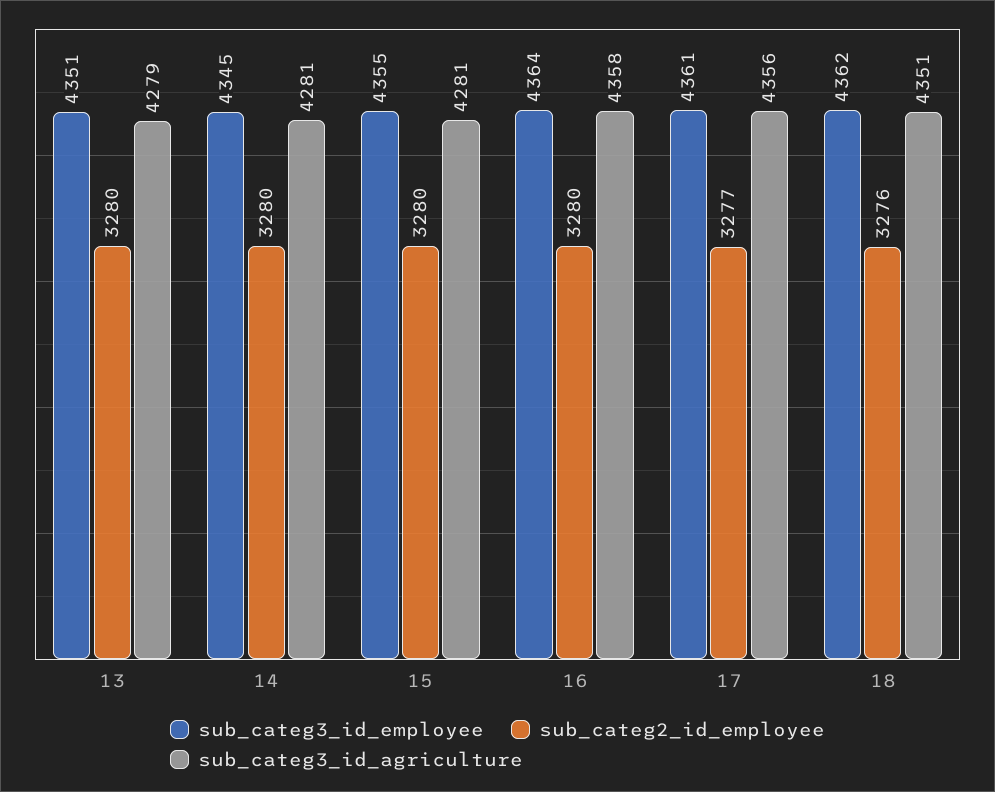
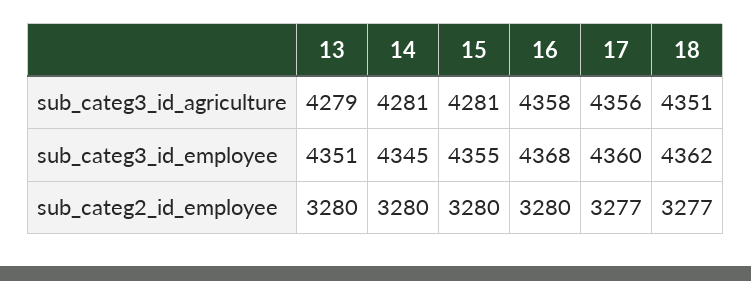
sub_categ3_id_employee, 16: 4364 -> 4368
sub_categ3_id_employee, 17: 4361 -> 4360
sub_categ2_id_employee, 18: 3276 -> 3277

